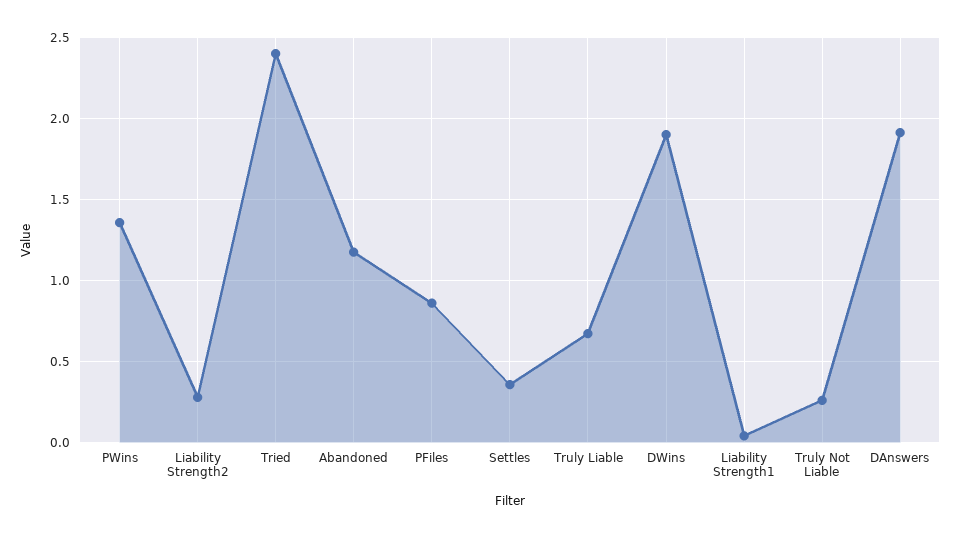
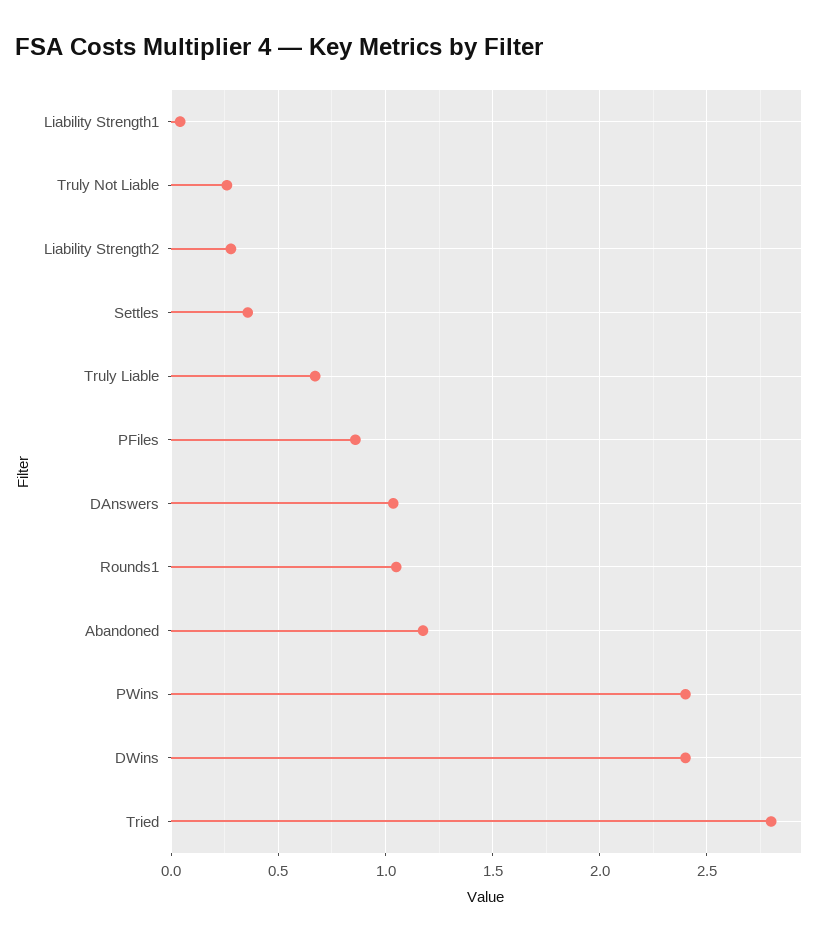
PWins: 1.35 -> 2.4
Tried: 2.4 -> 2.8
DWins: 1.9 -> 2.4
DAnswers: 1.9 -> 1.05
Rounds1: none -> 1.05

